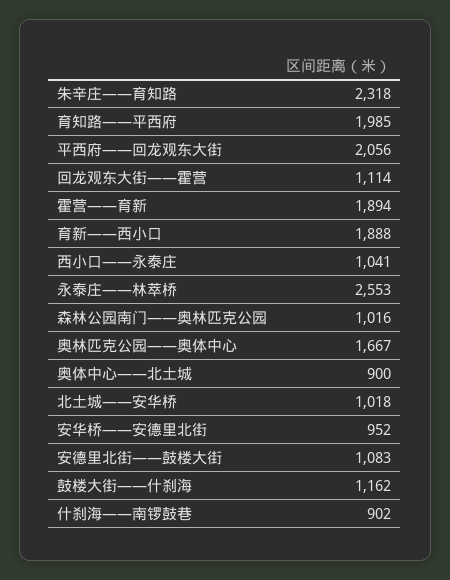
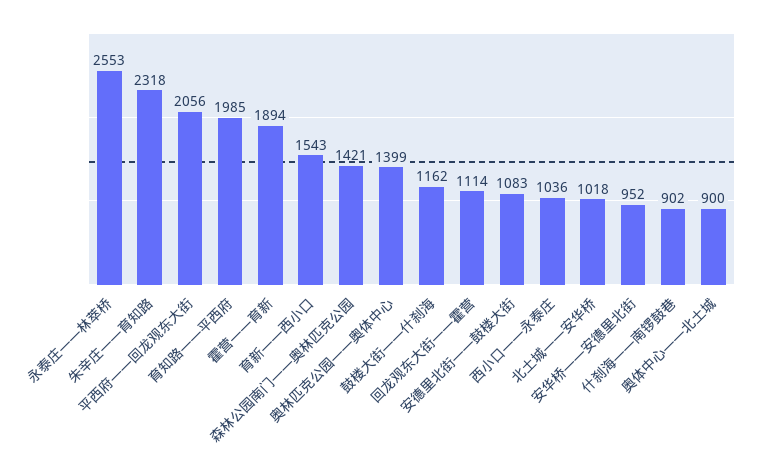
育新——西小口: 1888 -> 1543
西小口——永泰庄: 1041 -> 1036
森林公园南门——奥林匹克公园: 1016 -> 1421
奥林匹克公园——奥体中心: 1667 -> 1399

